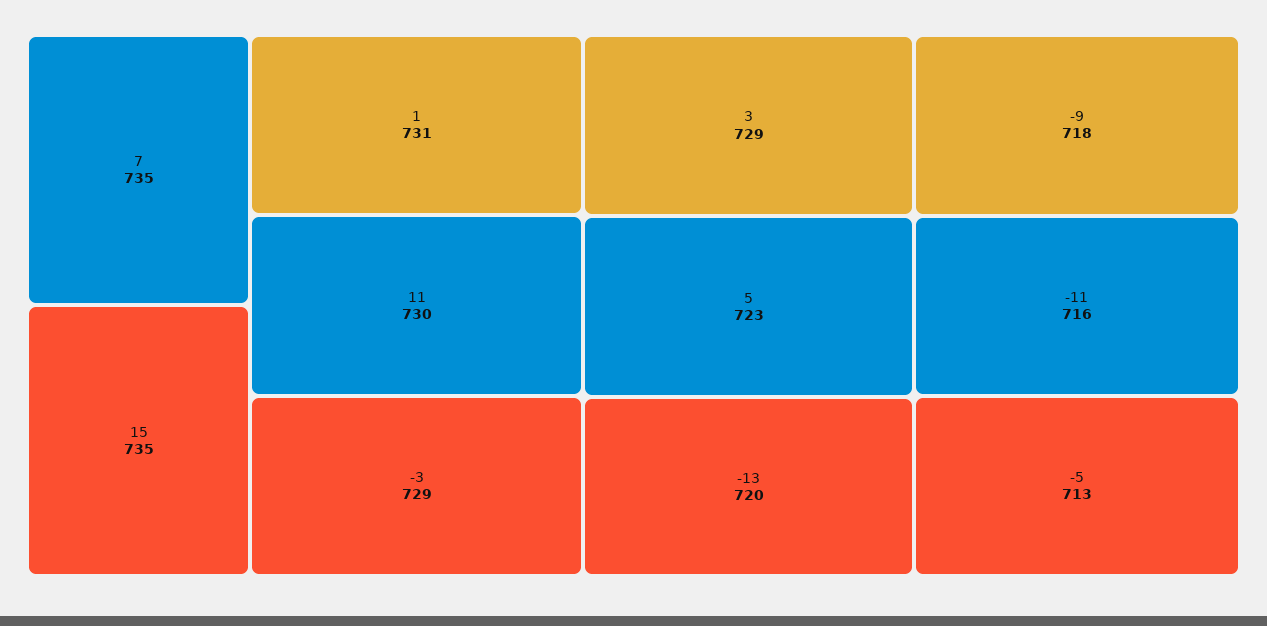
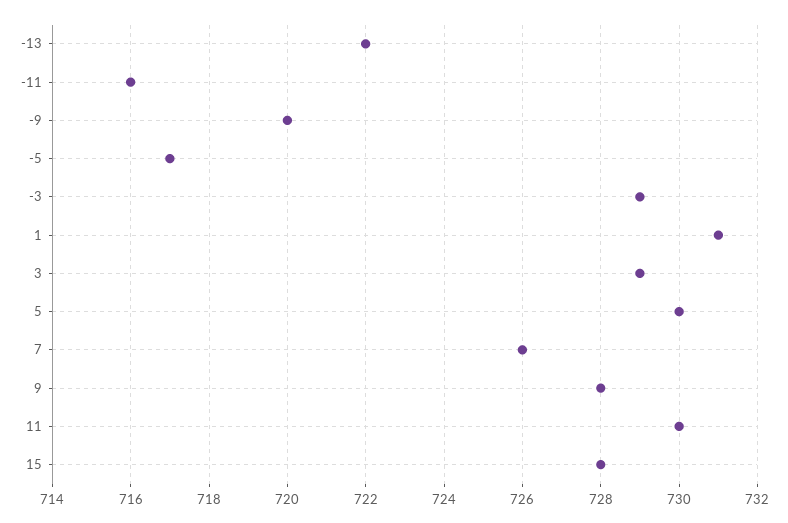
7: 735 -> 726
15: 735 -> 728
5: 723 -> 730
-13: 720 -> 722
-9: 718 -> 720
-5: 713 -> 717
9: none -> 728

